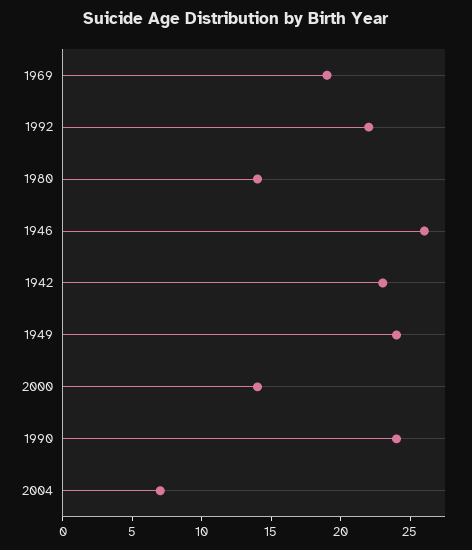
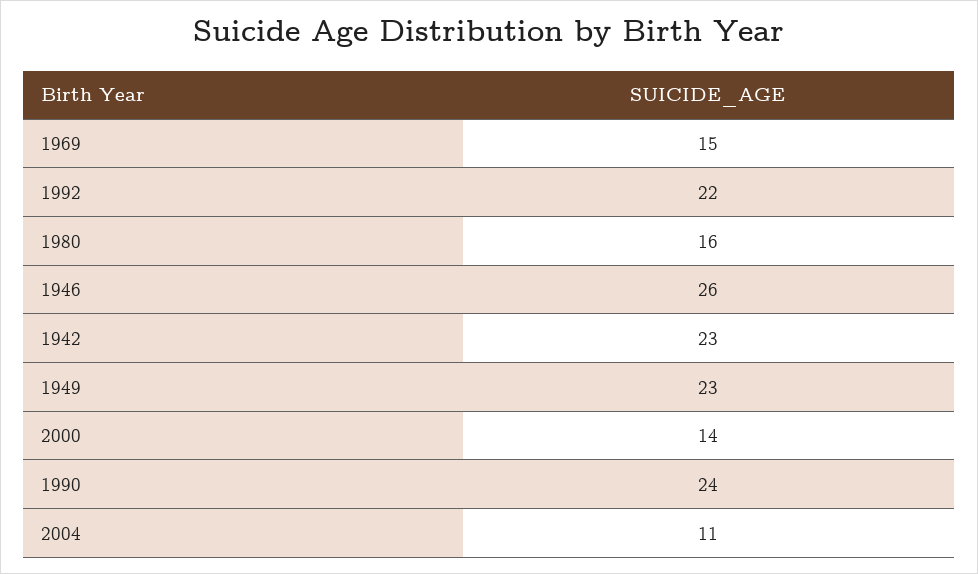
1969: 19 -> 15
1980: 14 -> 16
1949: 24 -> 23
2004: 7 -> 11

